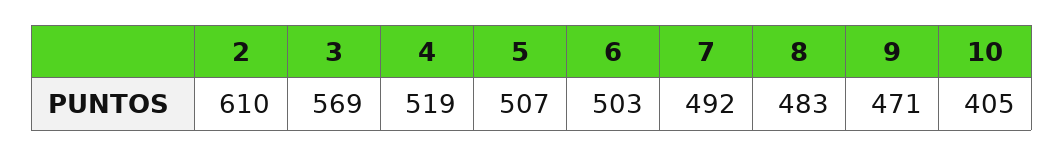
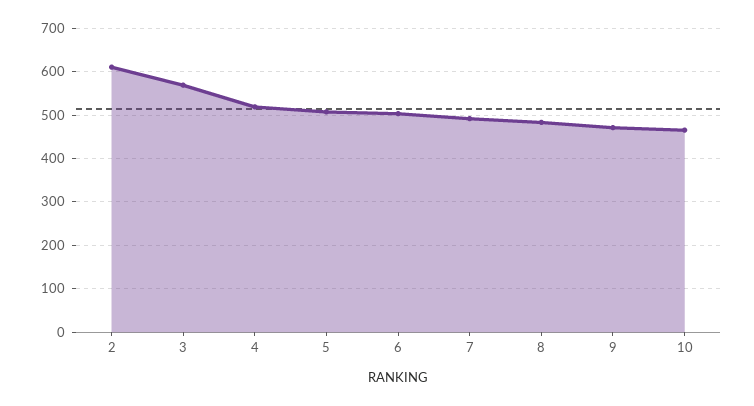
10: 405 -> 460

